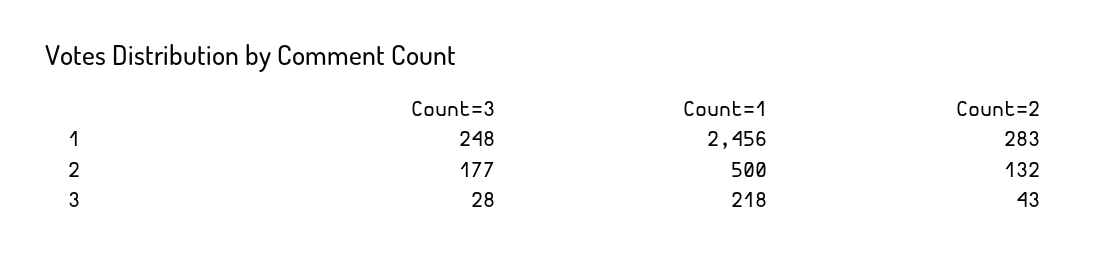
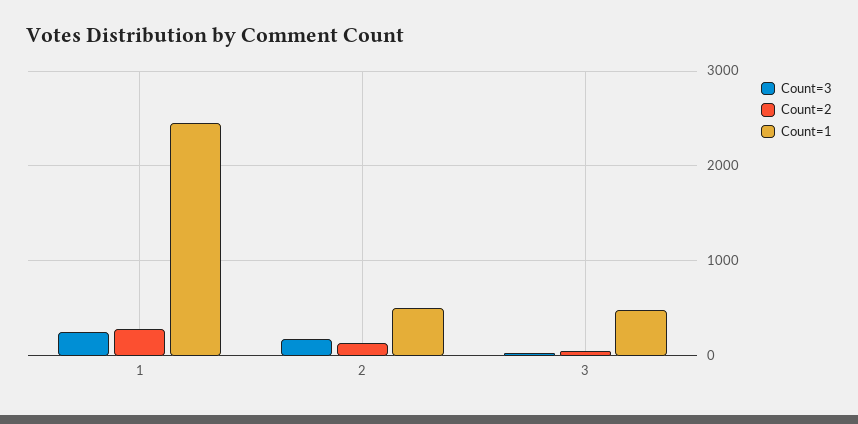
Count=1, 3: 218 -> 500

